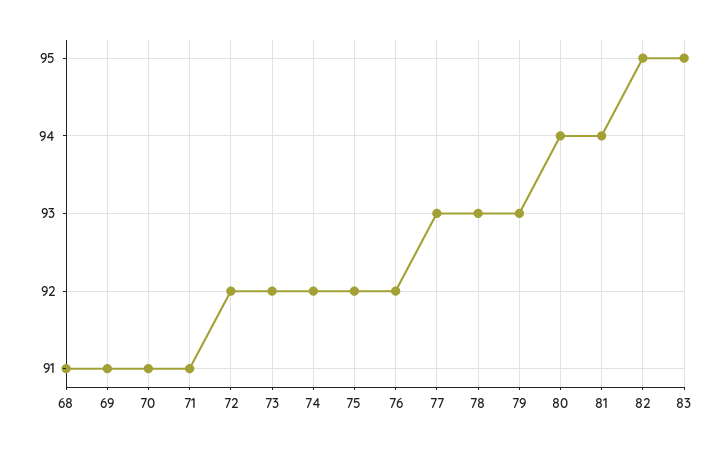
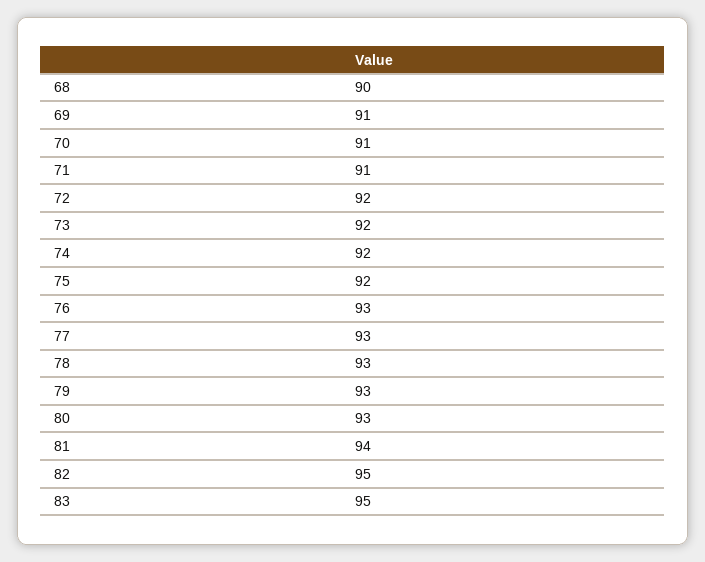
68: 91 -> 90
76: 92 -> 93
80: 94 -> 93

